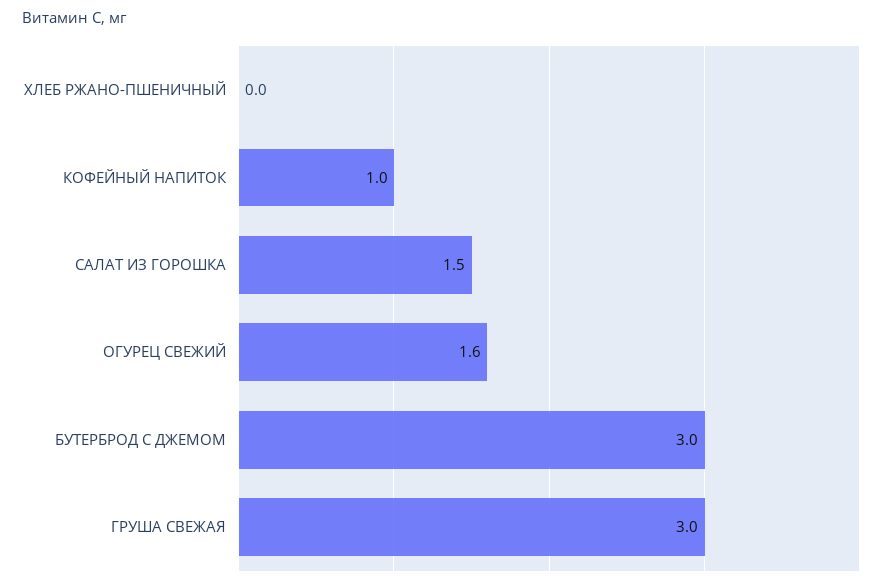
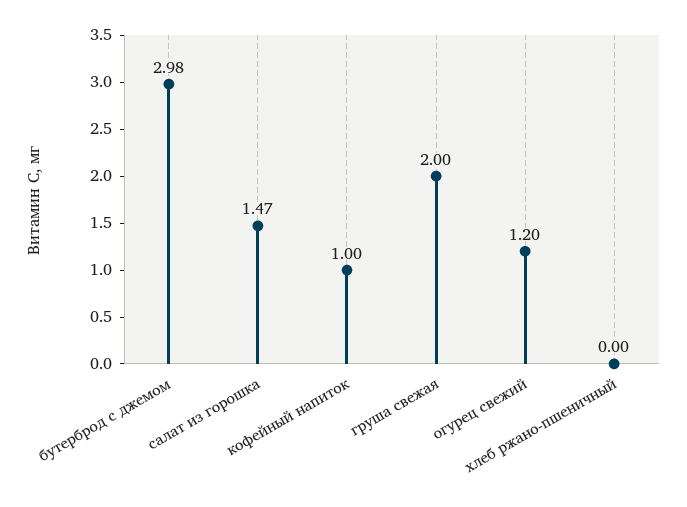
ОГУРЕЦ СВЕЖИЙ: 1.6 -> 1.2
ГРУША СВЕЖАЯ: 3 -> 2

